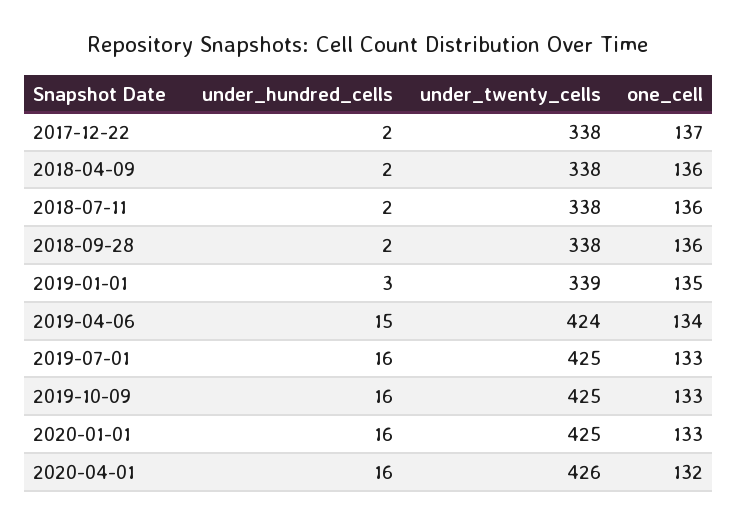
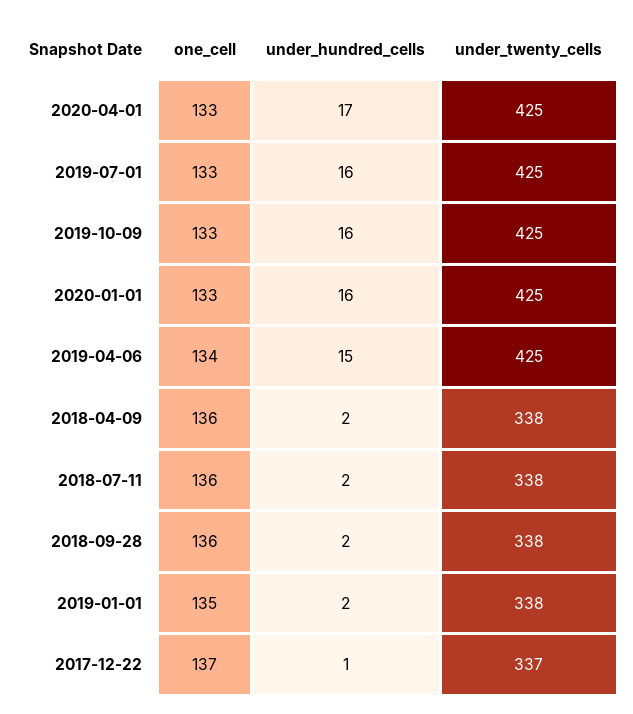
under_hundred_cells, 2017-12-22: 2 -> 1
under_twenty_cells, 2017-12-22: 338 -> 337
under_hundred_cells, 2019-01-01: 3 -> 2
under_twenty_cells, 2019-01-01: 339 -> 338
under_twenty_cells, 2019-04-06: 424 -> 425
under_hundred_cells, 2020-04-01: 16 -> 17
under_twenty_cells, 2020-04-01: 426 -> 425
one_cell, 2020-04-01: 132 -> 133

